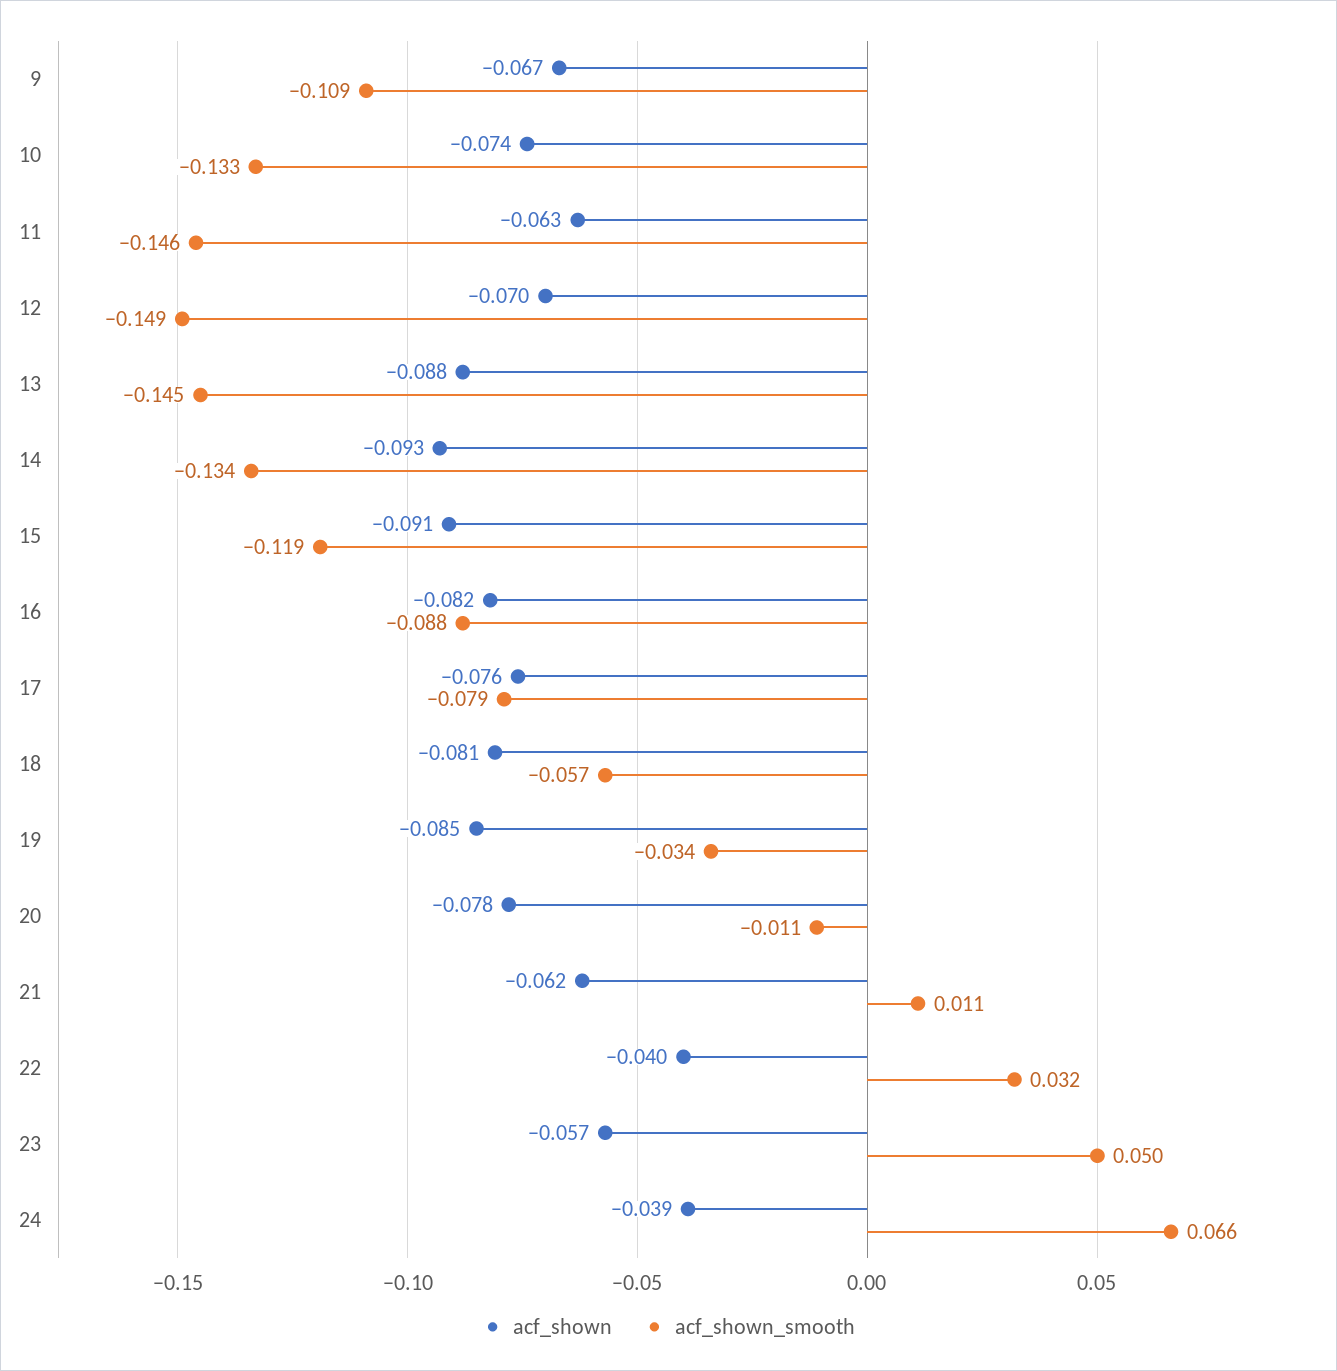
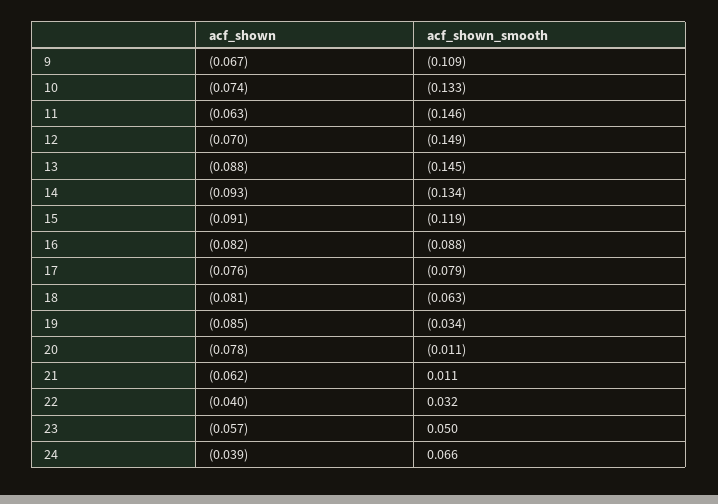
acf_shown_smooth, 18: -0.057 -> -0.063

